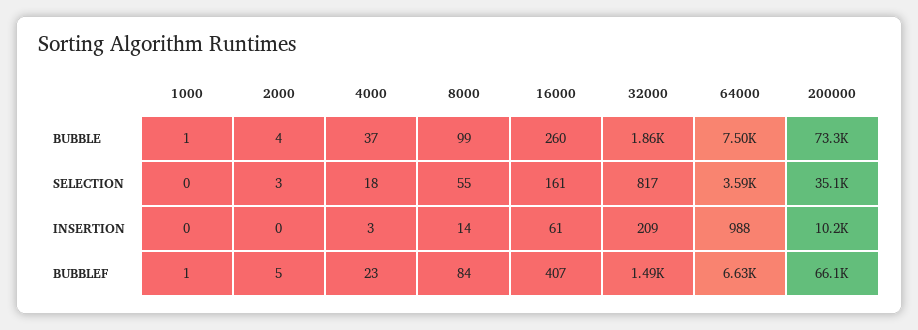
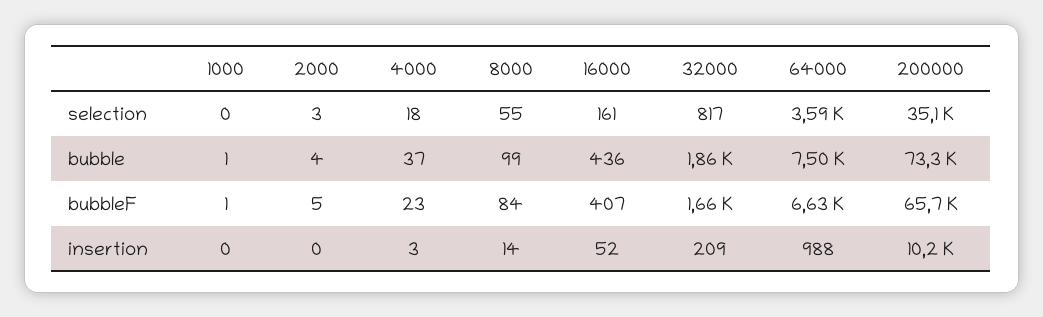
16000, BUBBLE: 260 -> 436
16000, INSERTION: 61 -> 52
32000, BUBBLEF: 1490 -> 1660
200000, BUBBLEF: 66100 -> 65700

